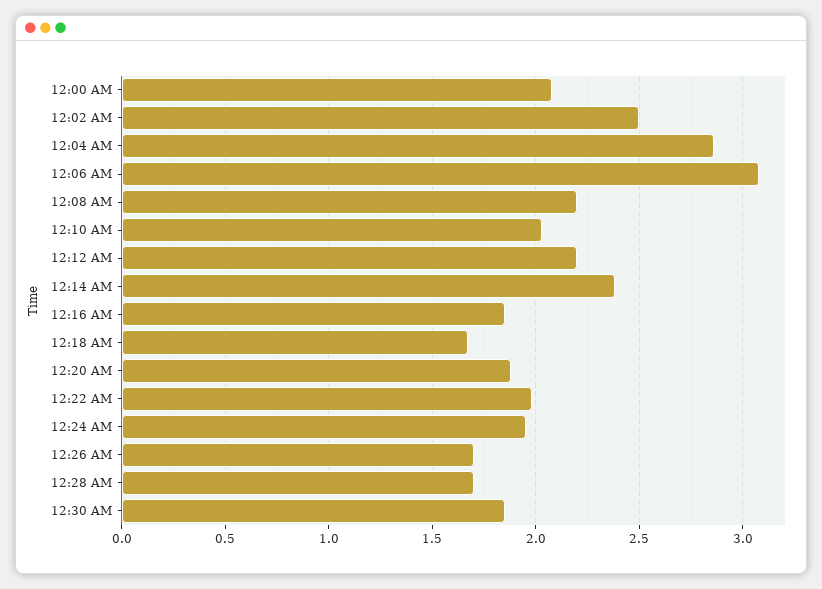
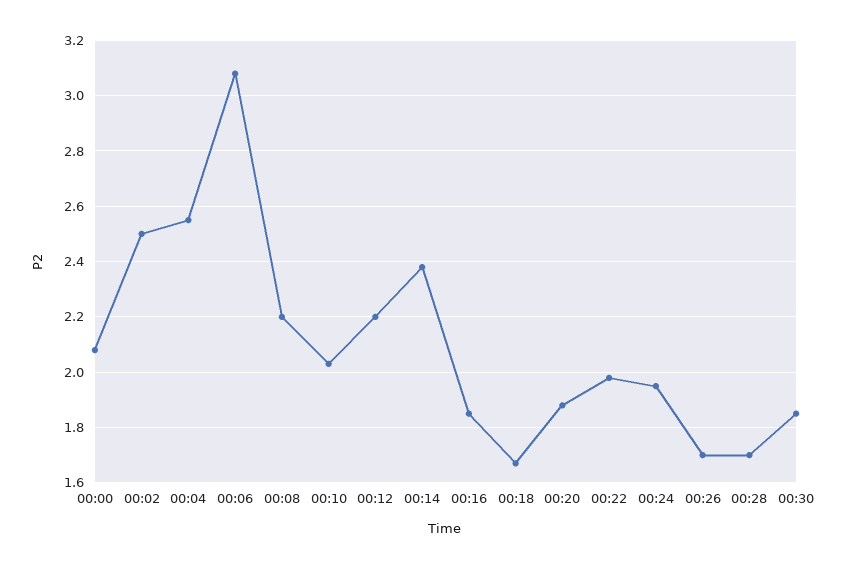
12:04 AM: 2.85 -> 2.55

